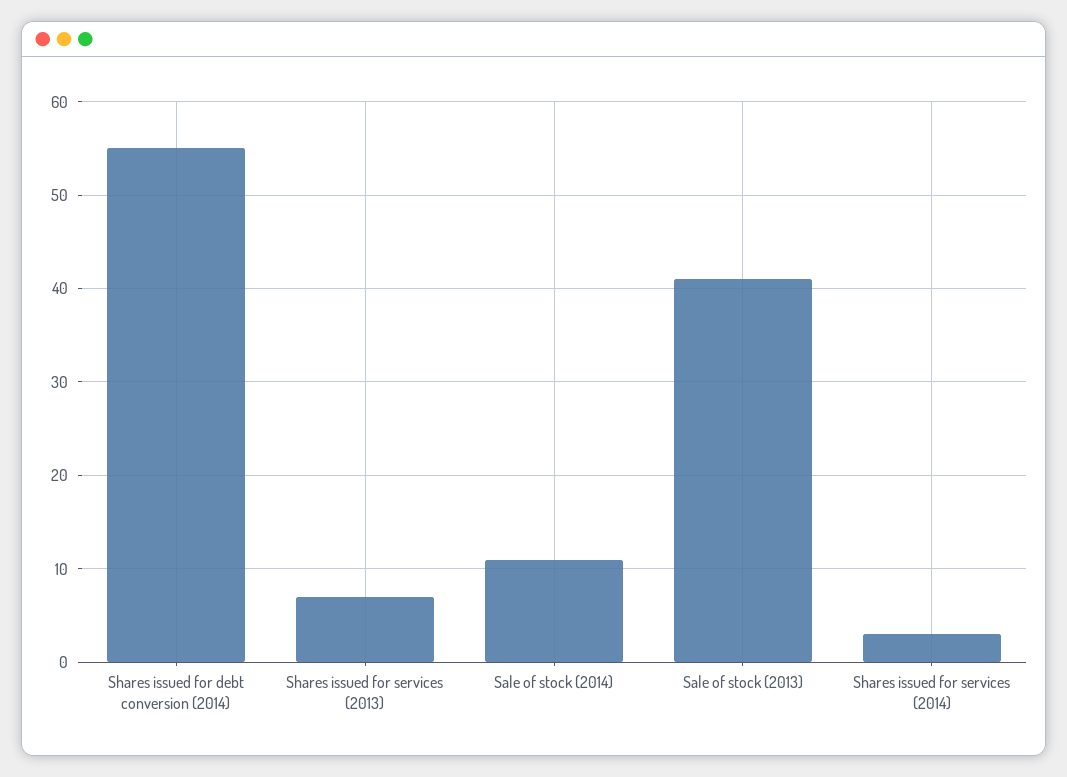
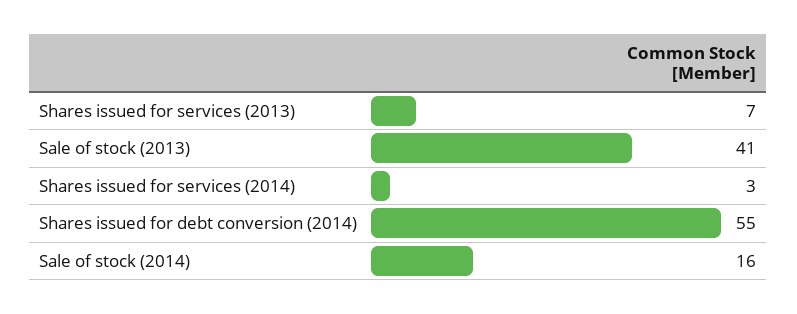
Sale of stock (2014): 11 -> 16

